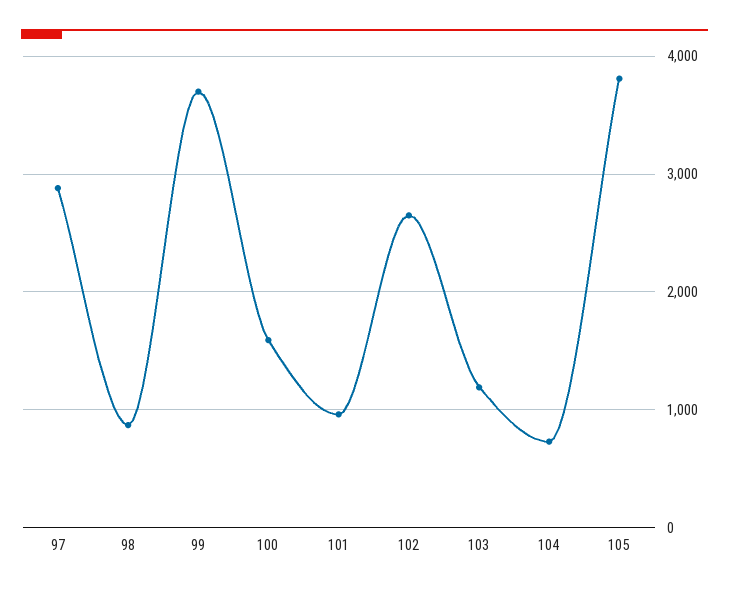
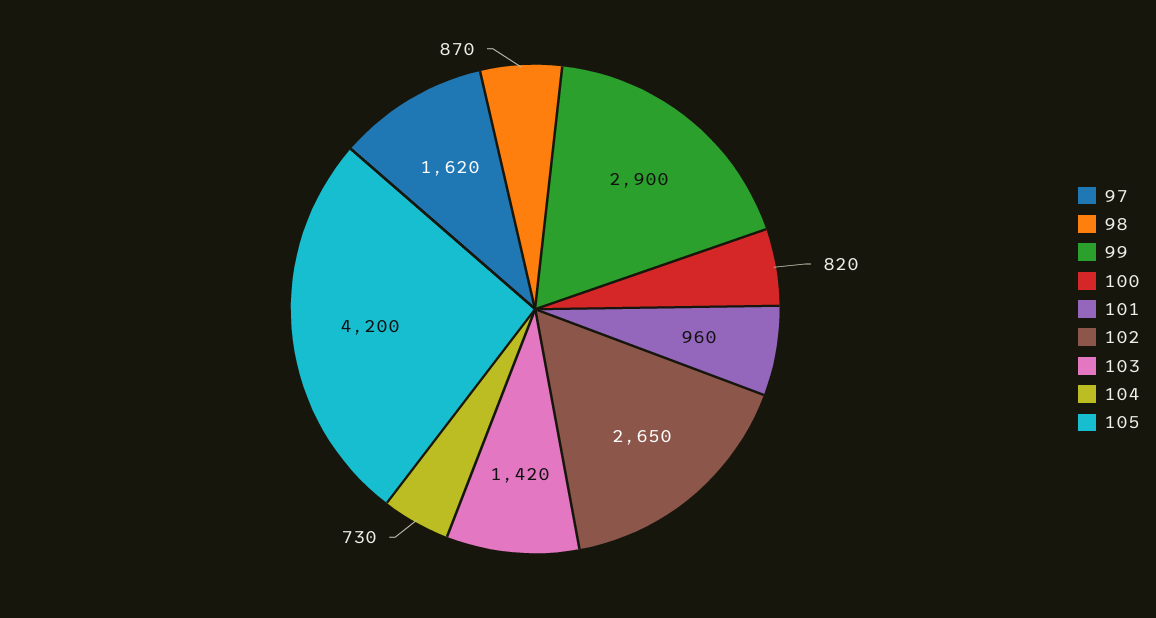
97: 2900 -> 1620
99: 3700 -> 2900
100: 1600 -> 820
103: 1200 -> 1420
105: 3800 -> 4200

